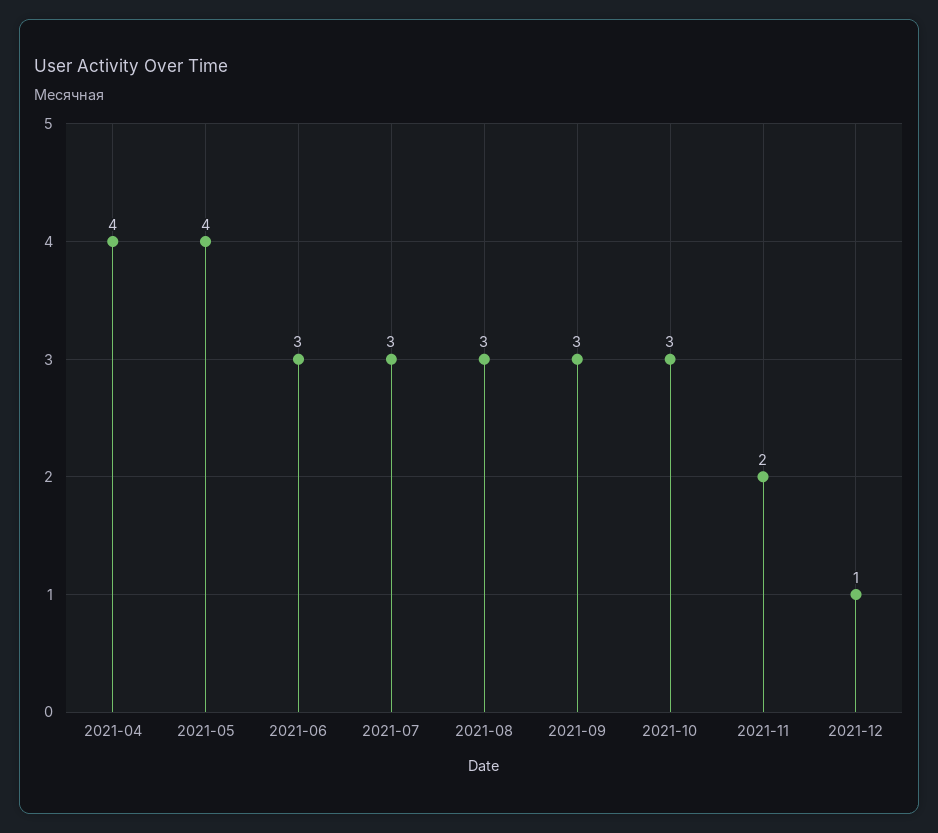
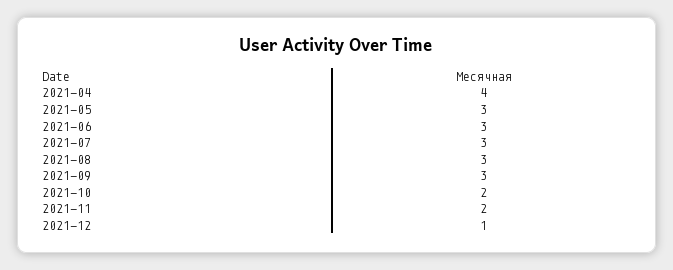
2021-05: 4 -> 3
2021-10: 3 -> 2

